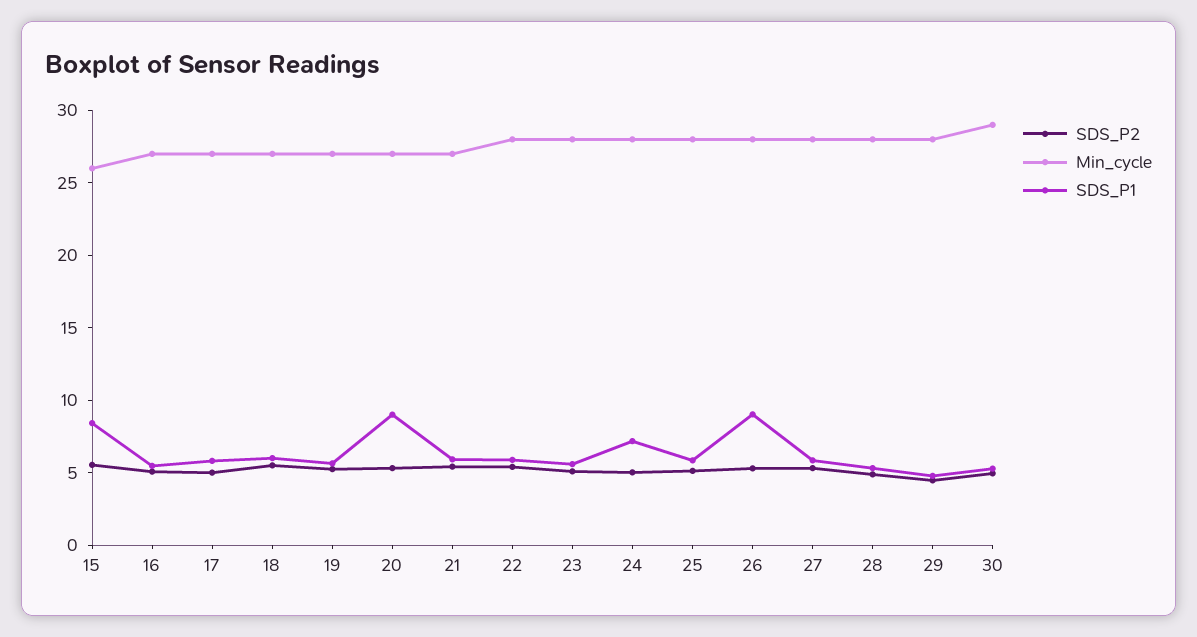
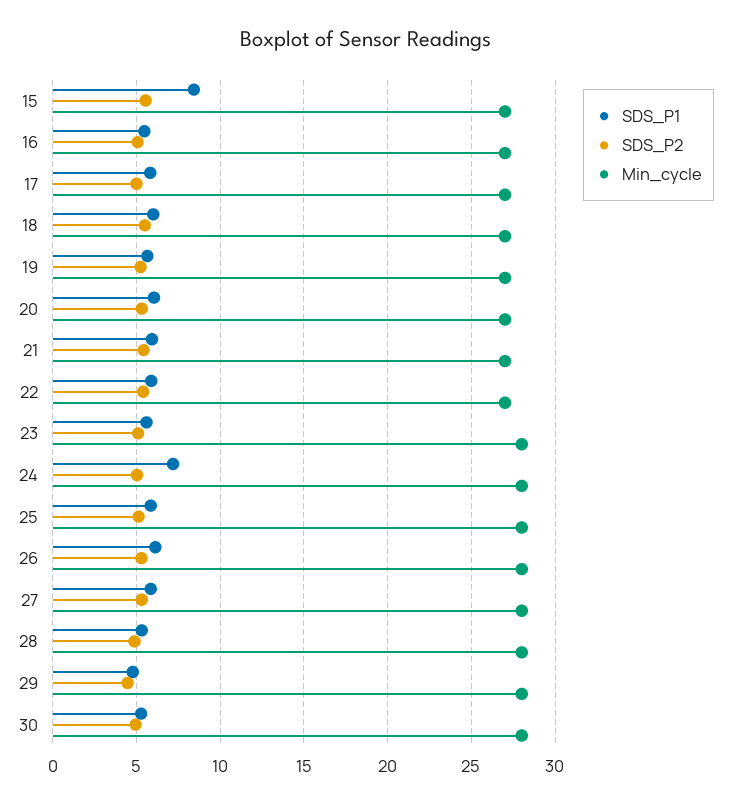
Min_cycle, 15: 26 -> 27
SDS_P1, 20: 9 -> 6
Min_cycle, 22: 28 -> 27
SDS_P1, 26: 9 -> 6
Min_cycle, 30: 29 -> 28

